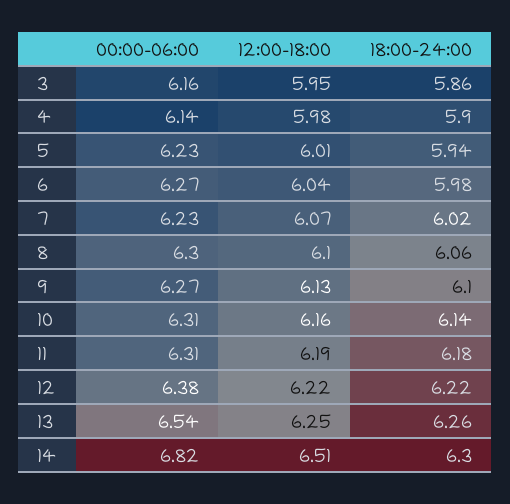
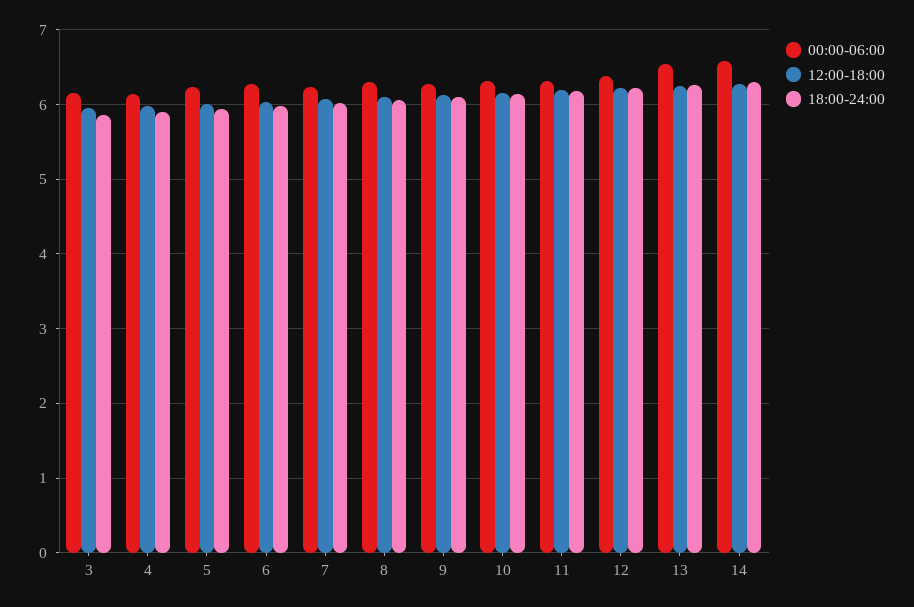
00:00-06:00, 14: 6.82 -> 6.6
12:00-18:00, 14: 6.51 -> 6.3

